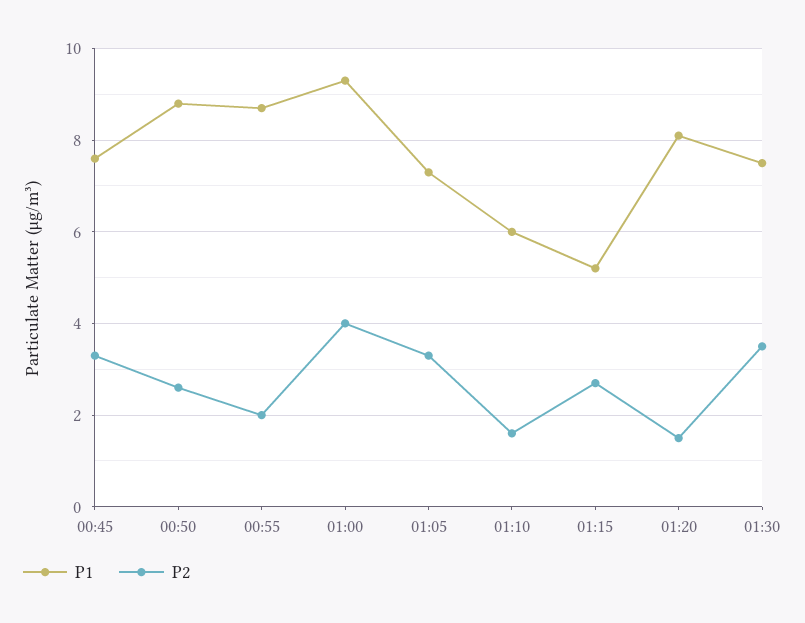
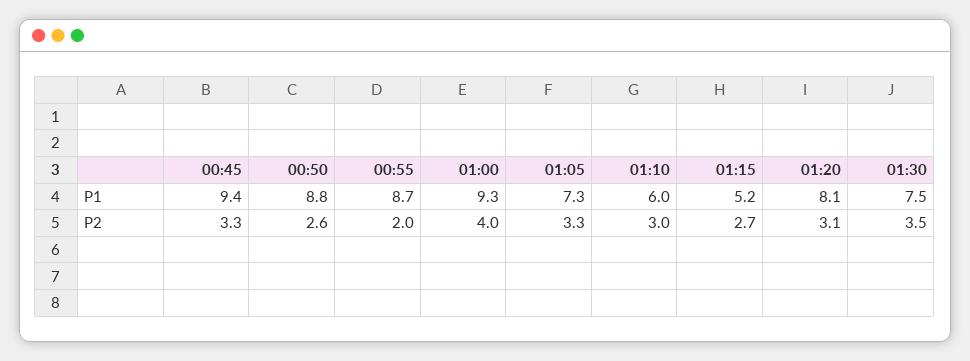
P1, 00:45: 7.5 -> 9.4
P2, 01:10: 1.5 -> 3
P2, 01:20: 1.5 -> 3.1

